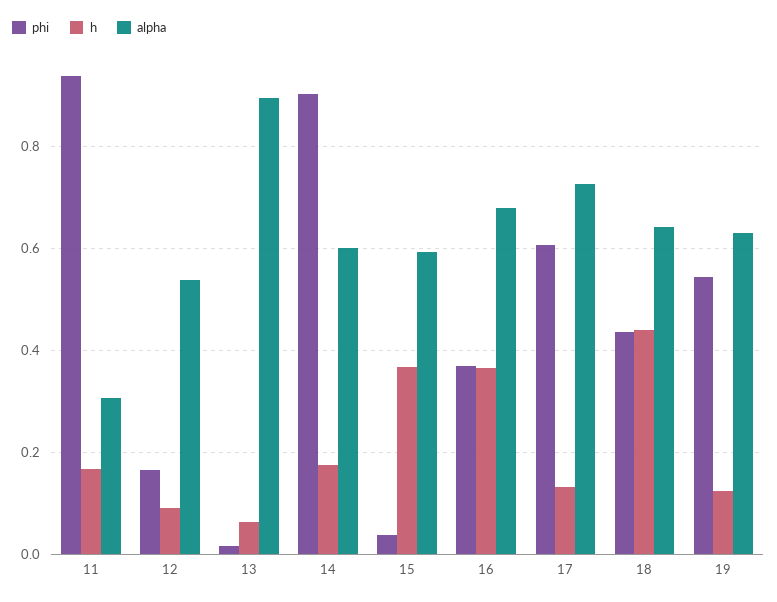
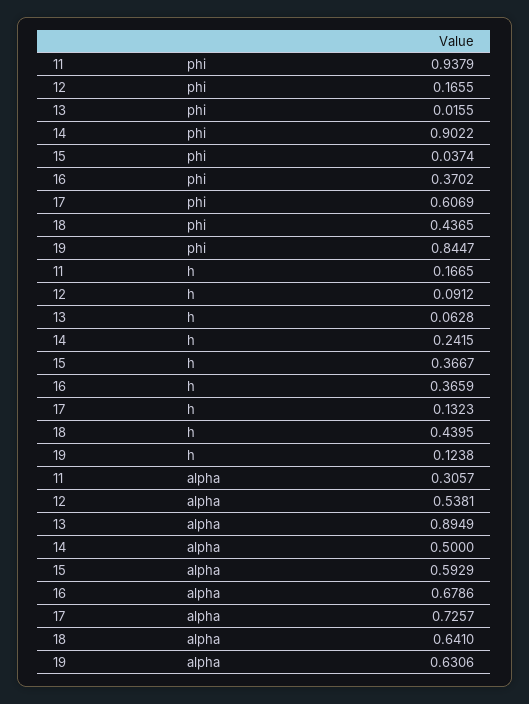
h, 14: 0.18 -> 0.2415
alpha, 14: 0.6 -> 0.5
phi, 19: 0.54 -> 0.8447

